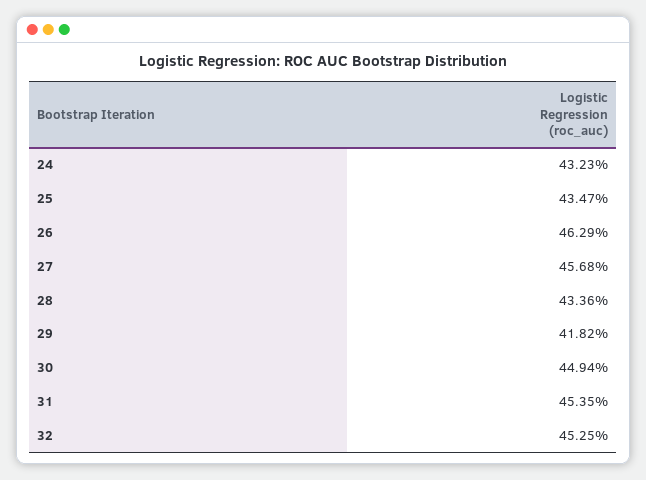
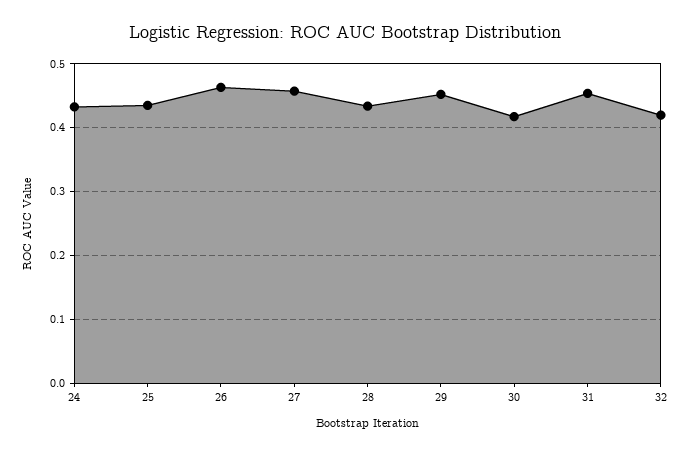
29: 0.4182 -> 0.45
30: 0.4494 -> 0.42
32: 0.4525 -> 0.42

